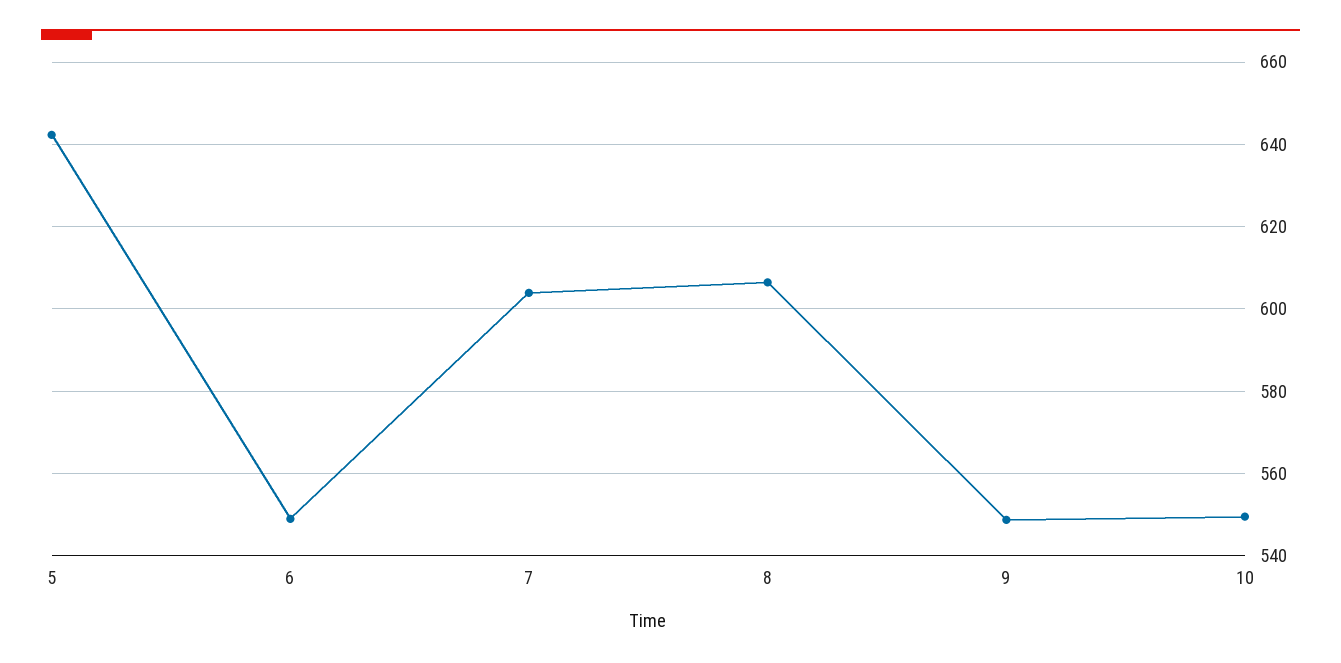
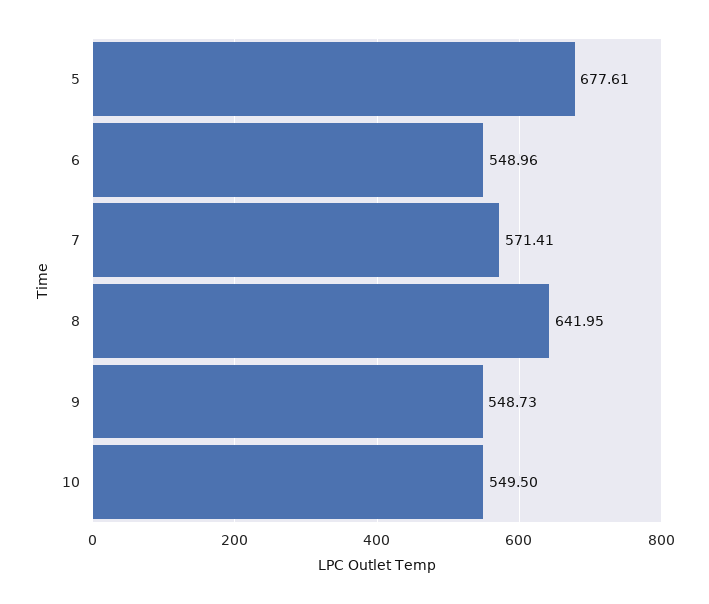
5: 642 -> 677.61
7: 604 -> 571.41
8: 606 -> 641.95

